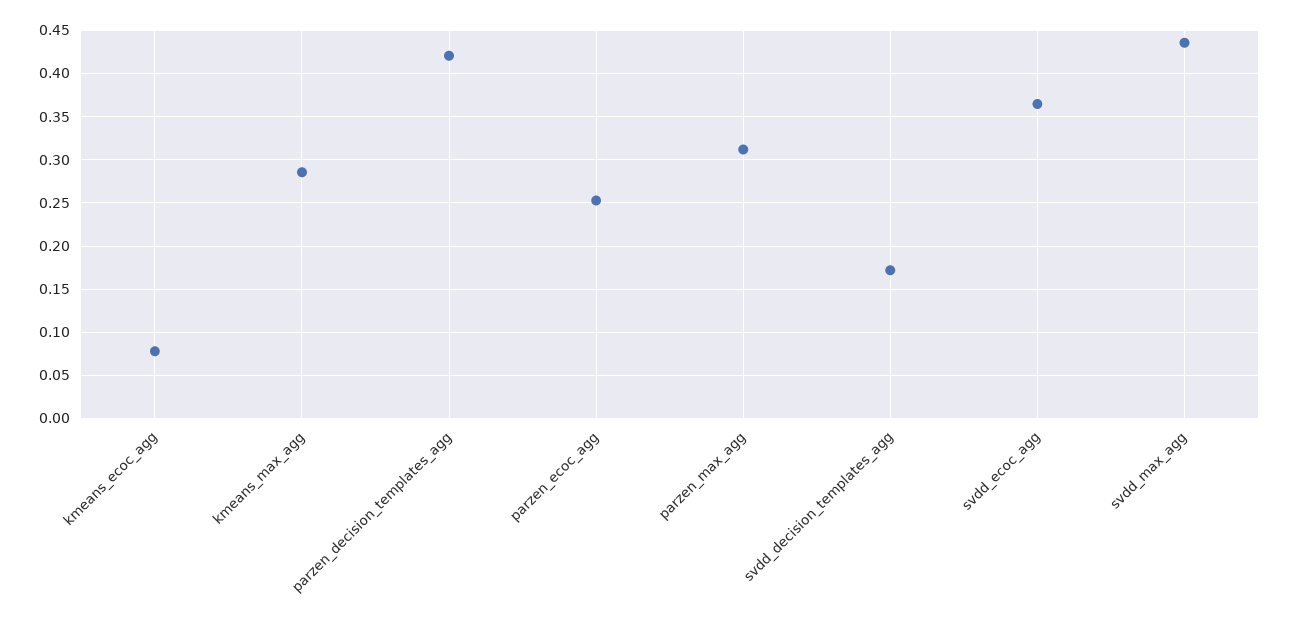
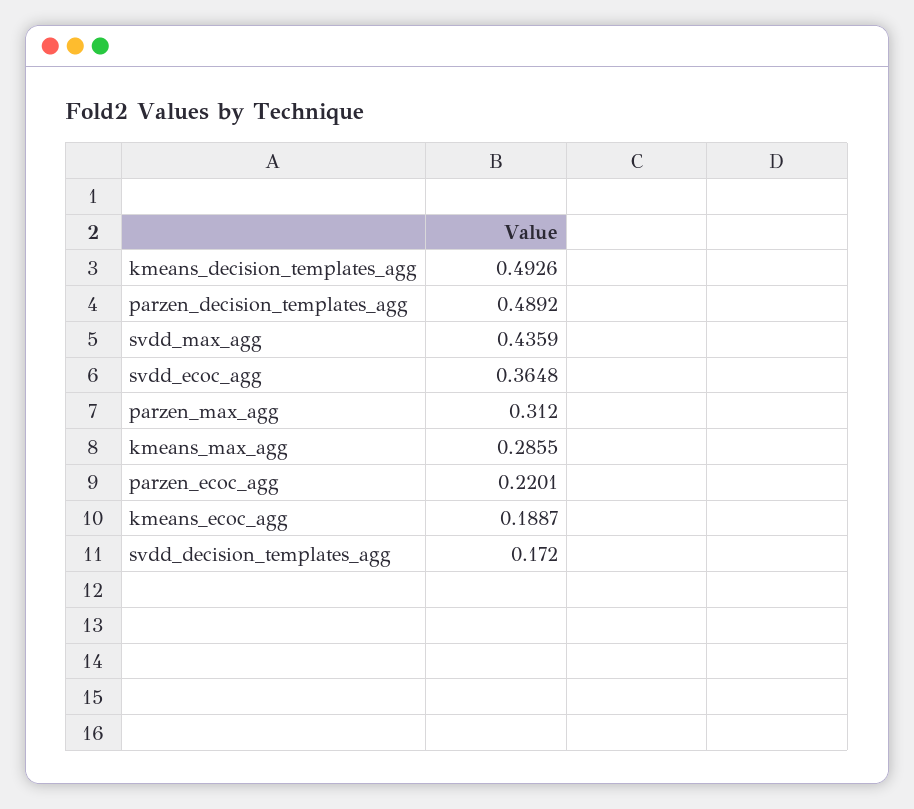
kmeans_ecoc_agg: 0.08 -> 0.1887
parzen_decision_templates_agg: 0.42 -> 0.4892
parzen_ecoc_agg: 0.25 -> 0.2201
kmeans_decision_templates_agg: none -> 0.4926

